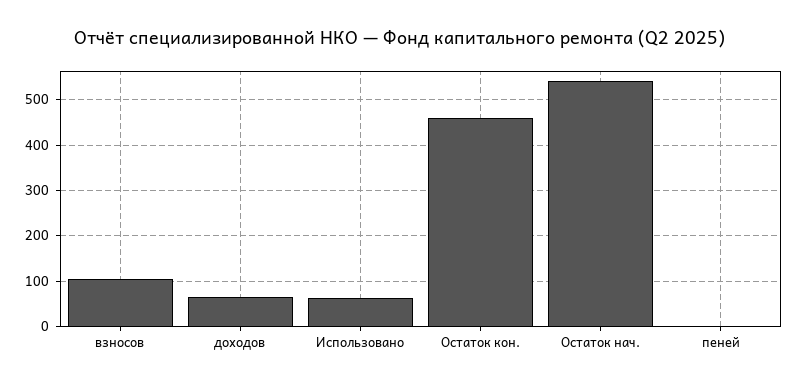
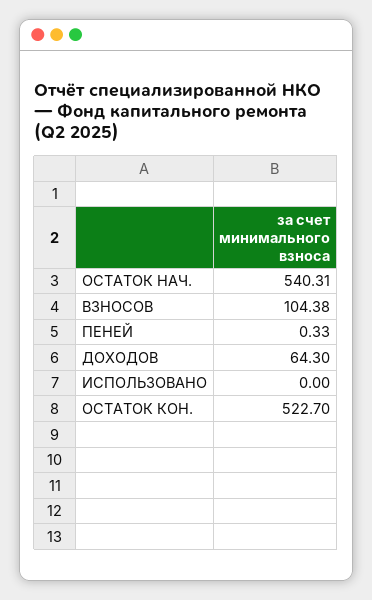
Использовано: 60 -> 0
Остаток кон.: 460 -> 522.7

